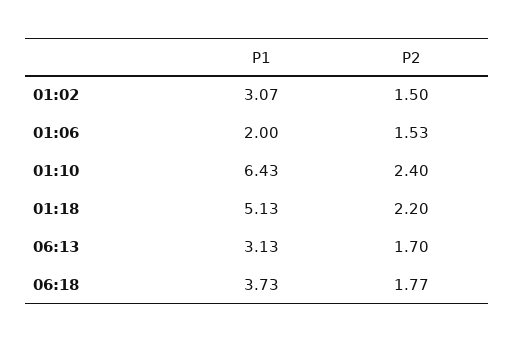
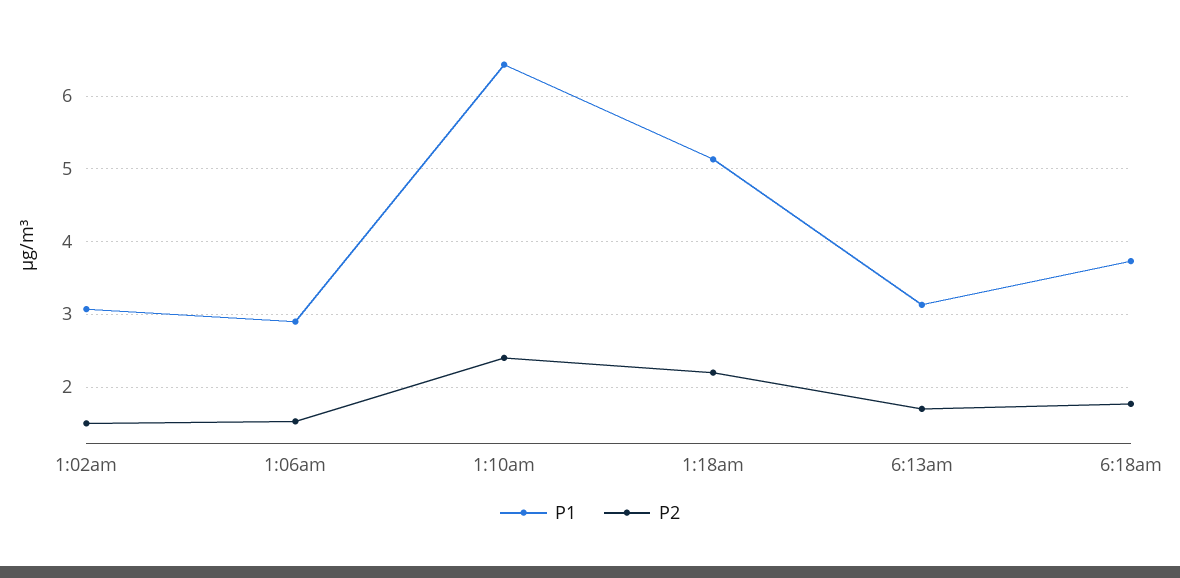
P1, 01:06: 2 -> 2.9

